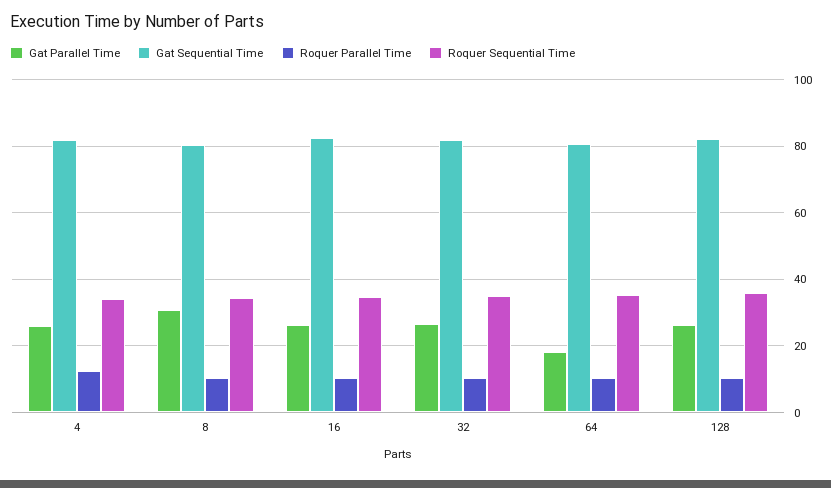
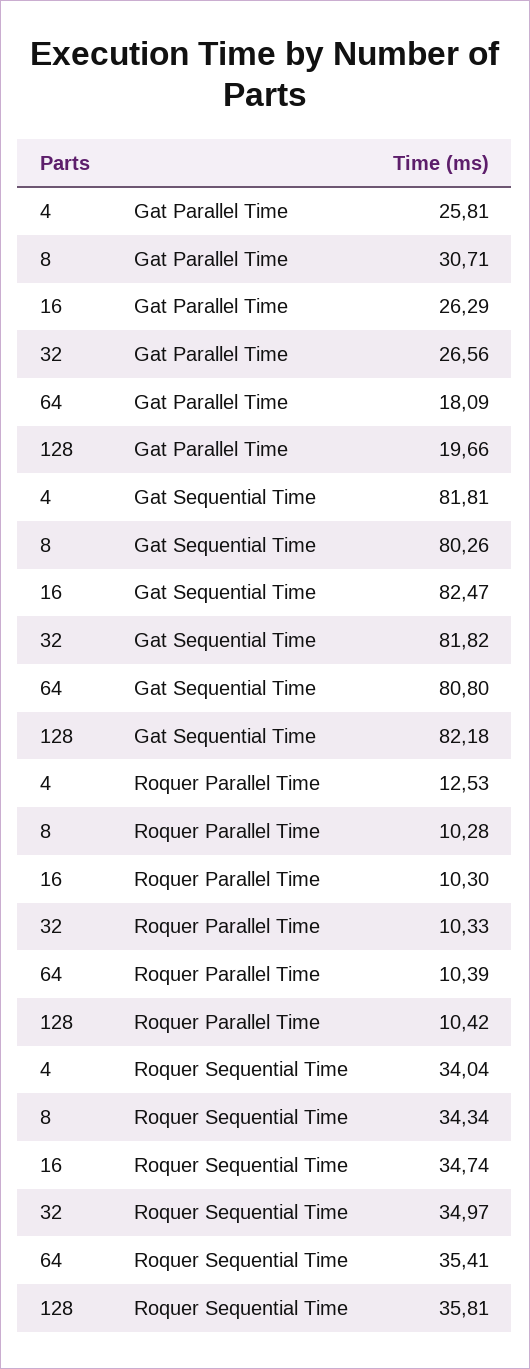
Gat Parallel Time, 128: 26 -> 19.66

